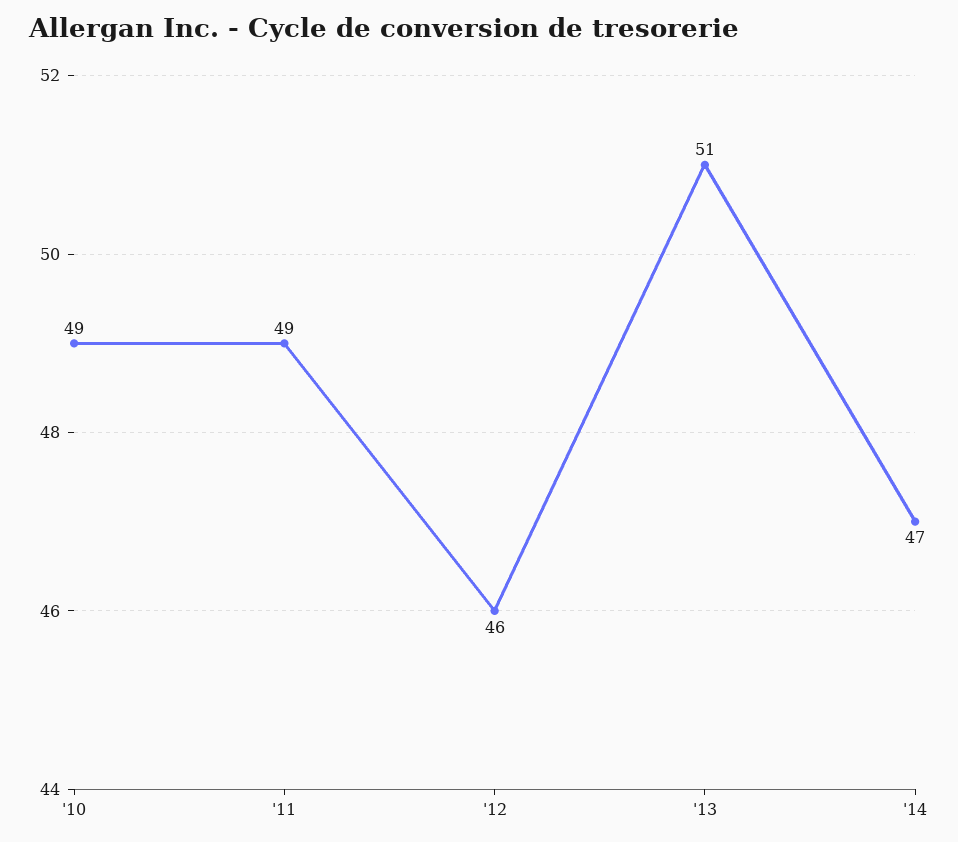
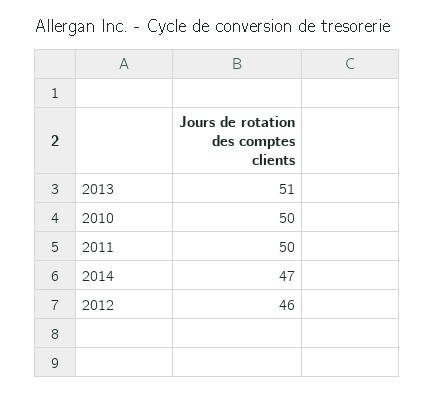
'10: 49 -> 50
'11: 49 -> 50

